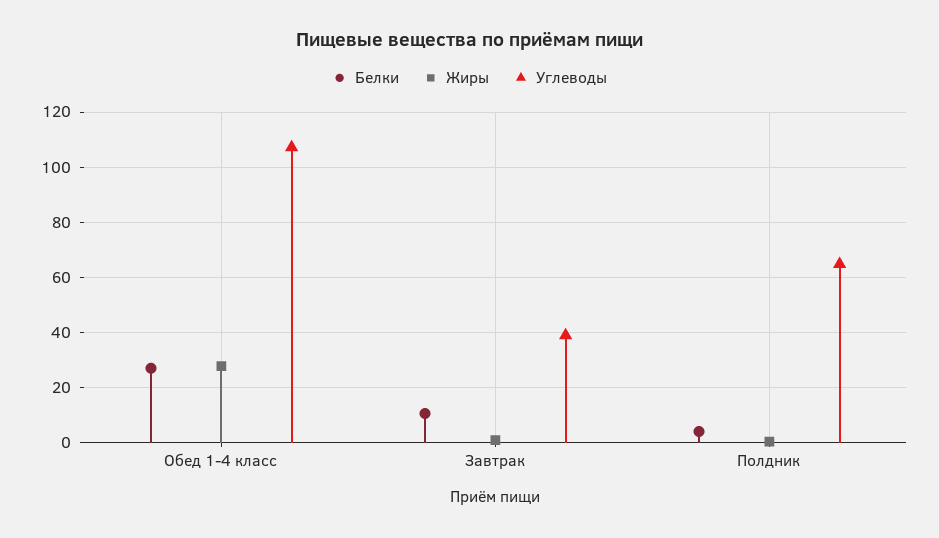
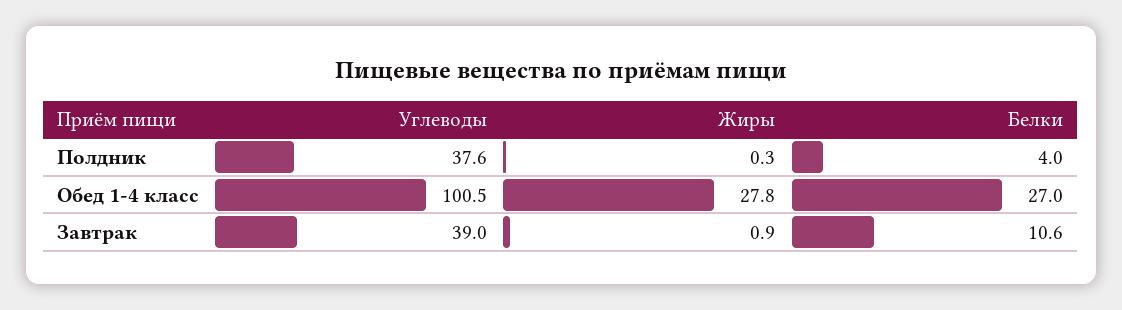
Углеводы, Обед 1-4 класс: 107.5 -> 100.5
Углеводы, Полдник: 65 -> 37.6

